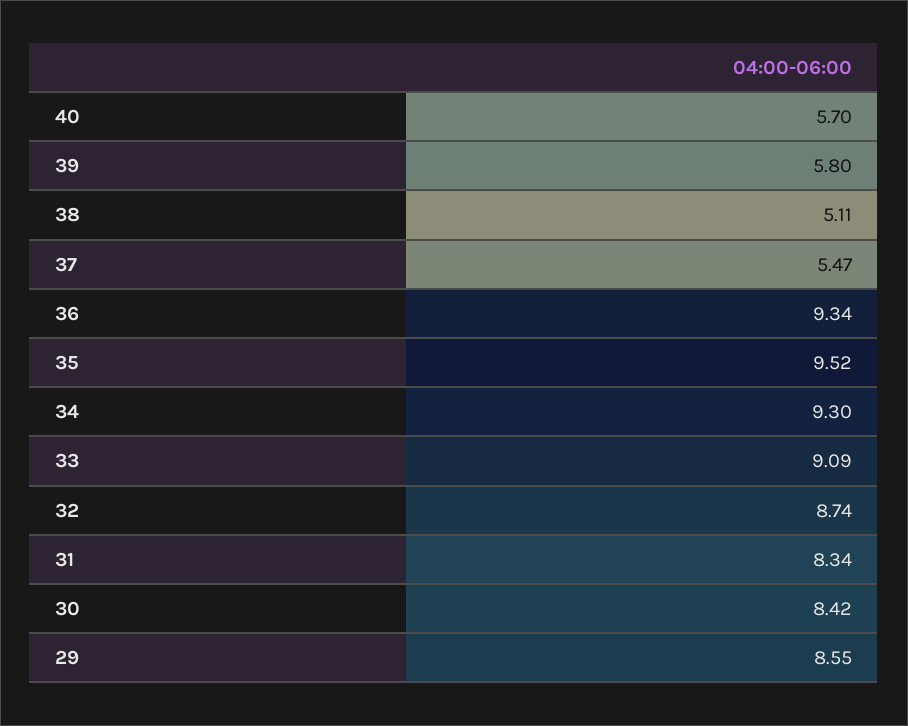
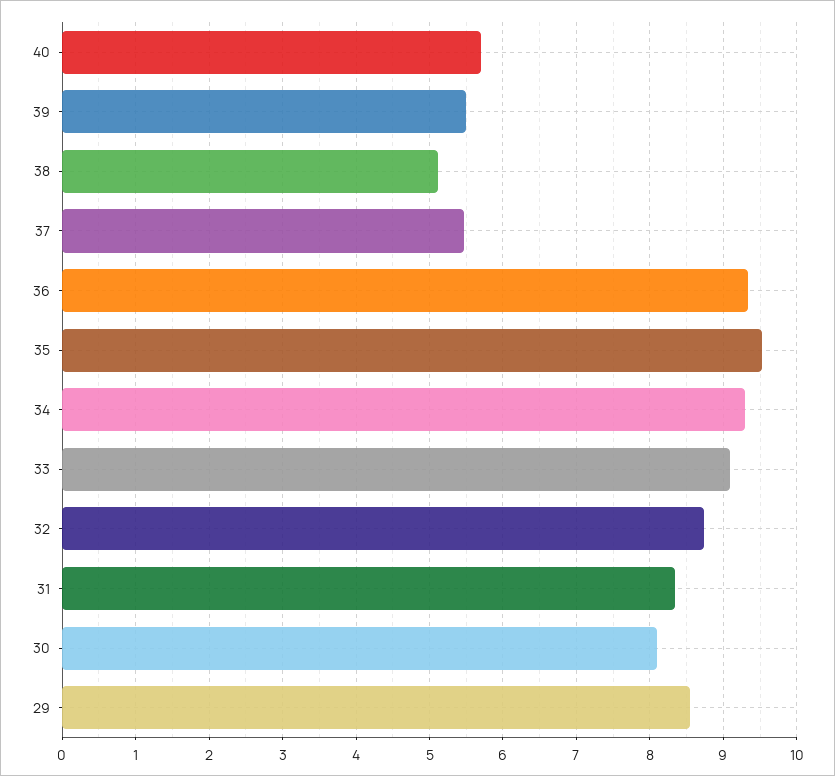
39: 5.8 -> 5.5
30: 8.42 -> 8.1

